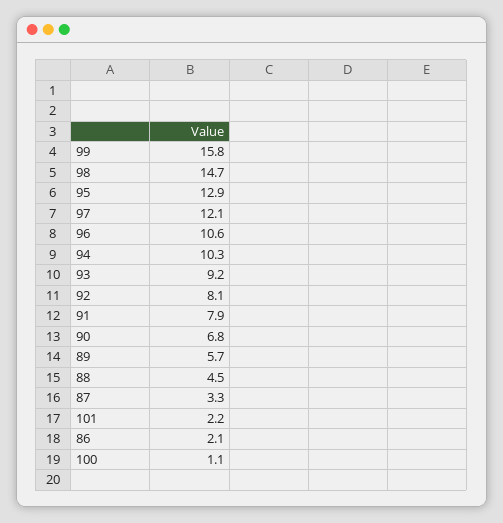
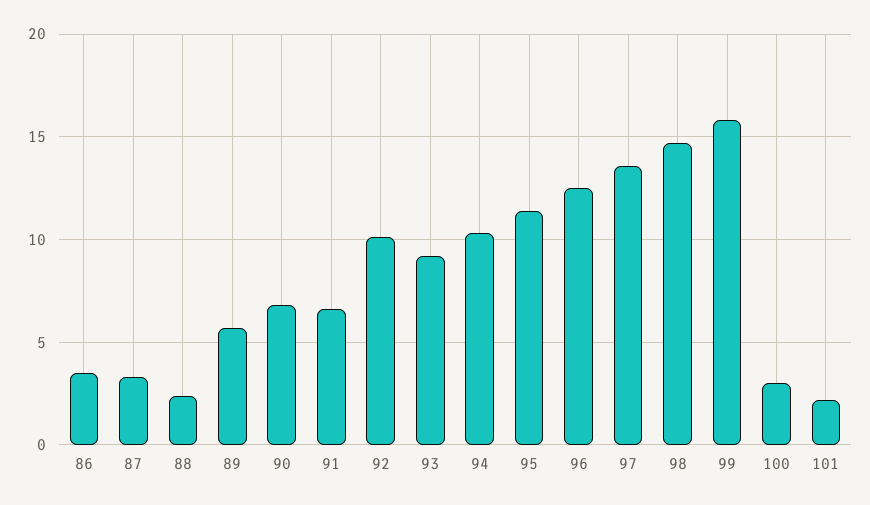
95: 12.9 -> 11.5
97: 12.1 -> 13.5
96: 10.6 -> 12.5
92: 8.1 -> 10
91: 7.9 -> 6.5
88: 4.5 -> 2.5
86: 2.1 -> 3.5
100: 1.1 -> 3

